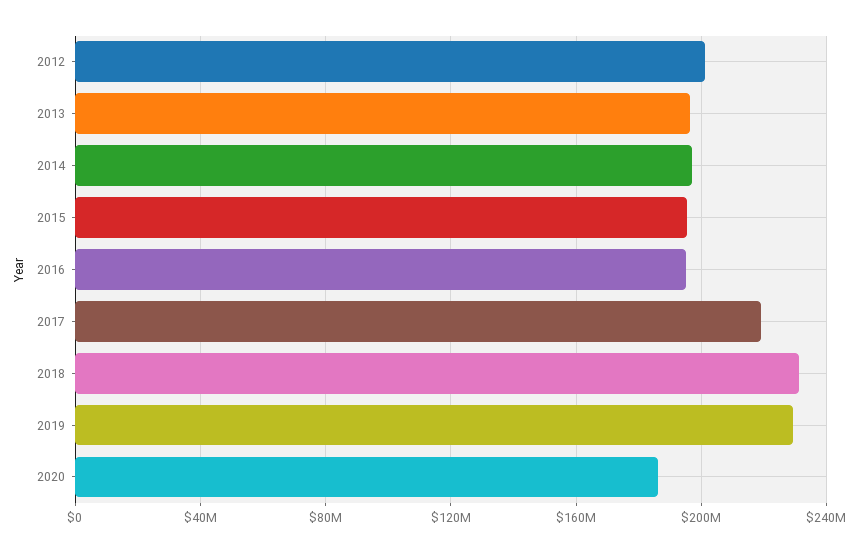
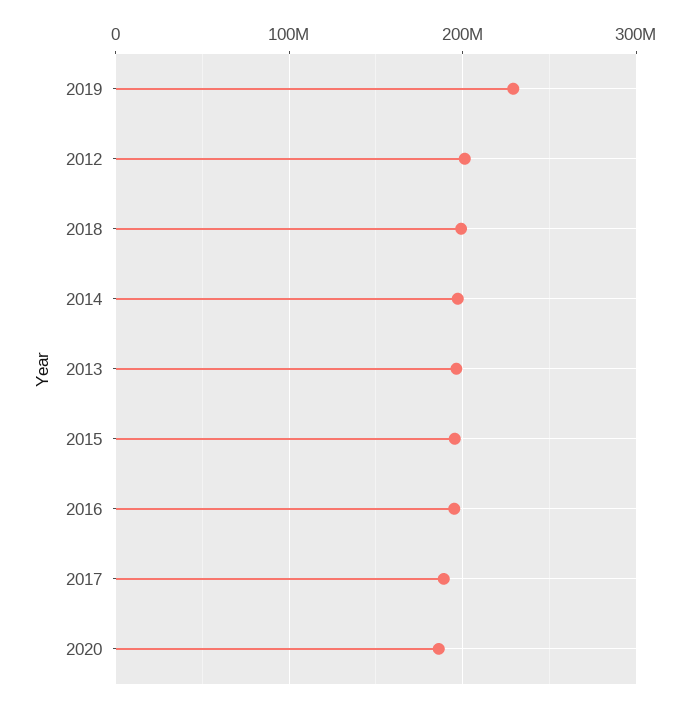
2017: 220000000 -> 190000000
2018: 230000000 -> 200000000

